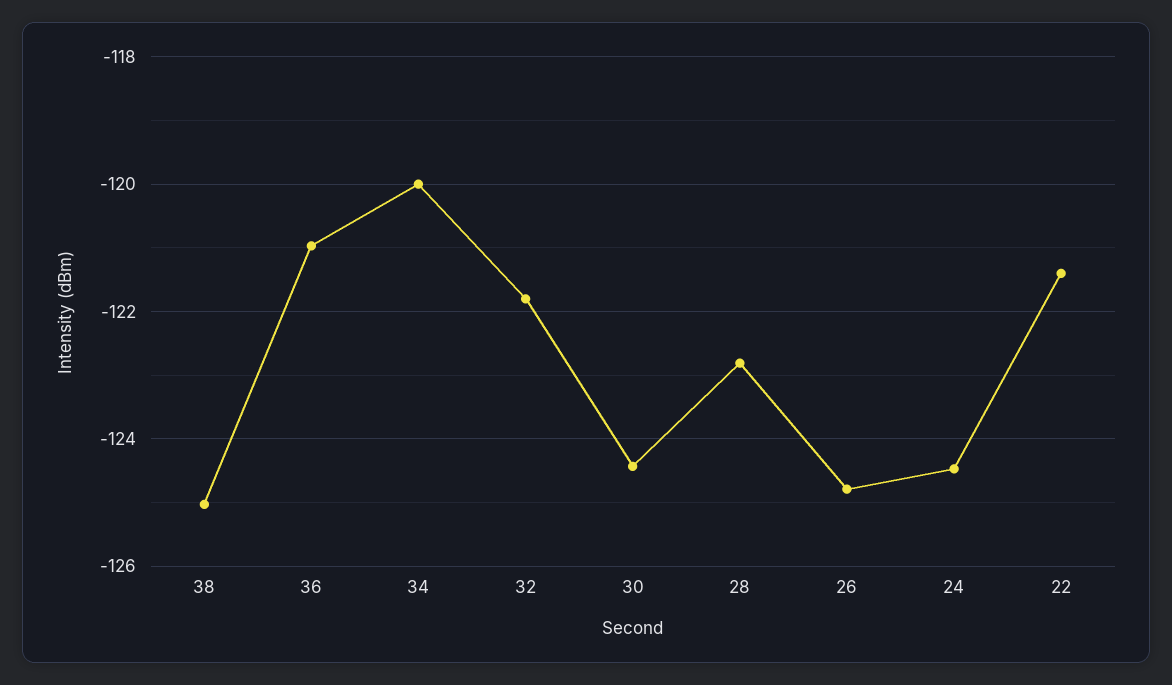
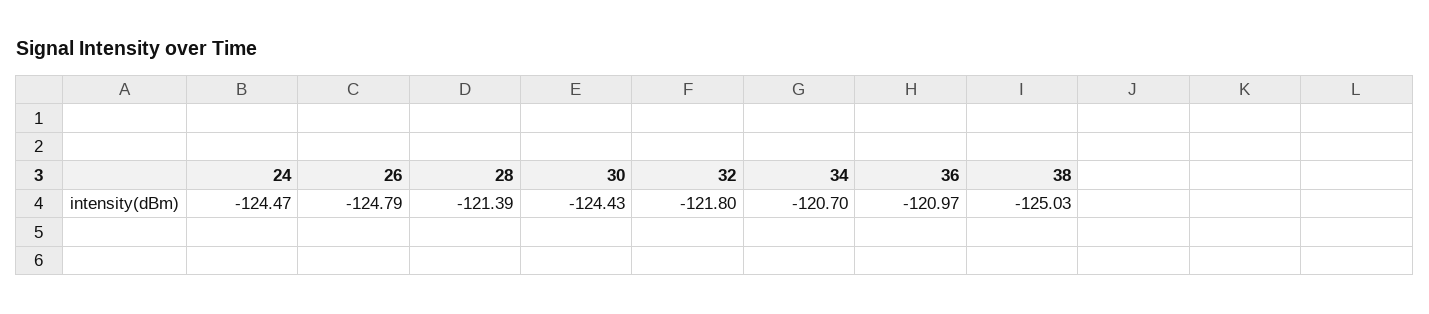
34: -120 -> -120.7
28: -122.8 -> -121.39
22: -121.4 -> none

